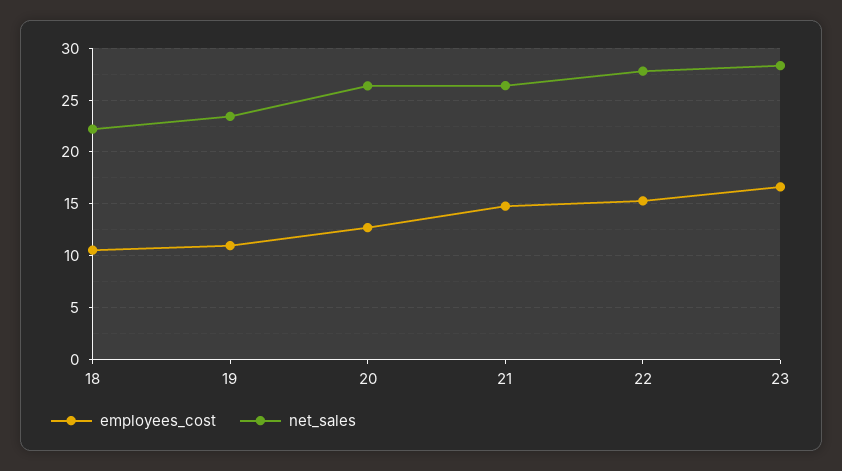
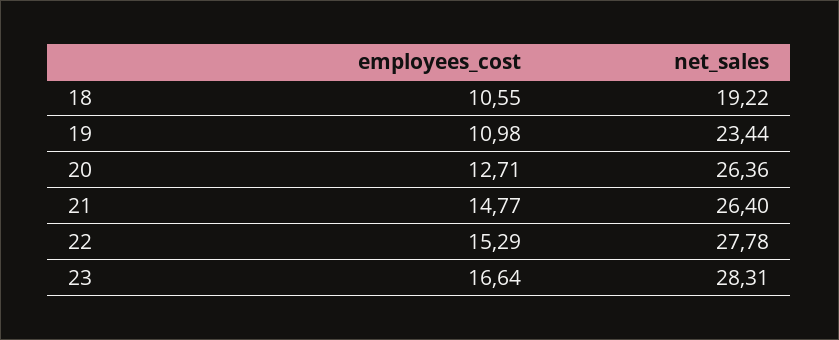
net_sales, 18: 22 -> 19.22

